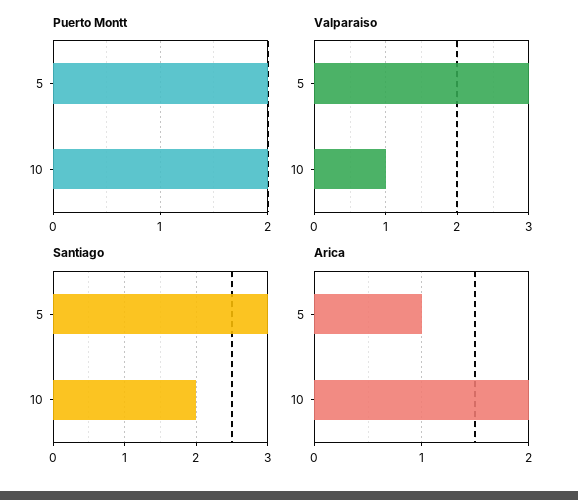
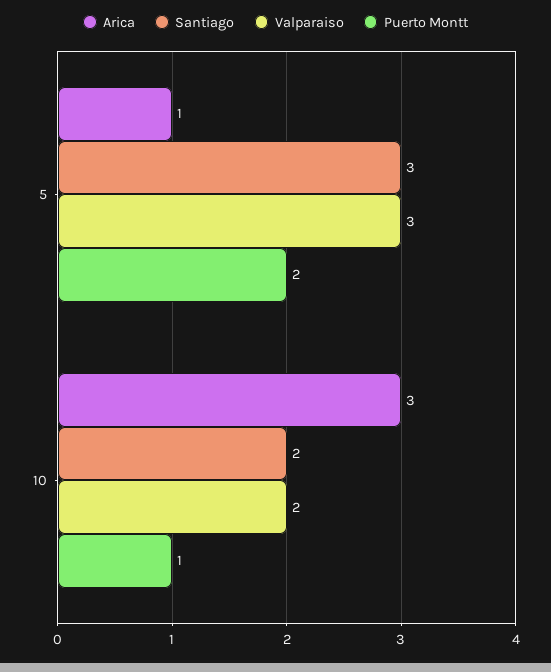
Puerto Montt, 10: 2 -> 1
Valparaiso, 10: 1 -> 2
Arica, 10: 2 -> 3

